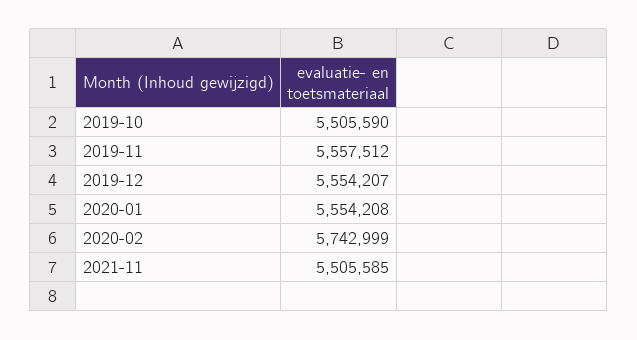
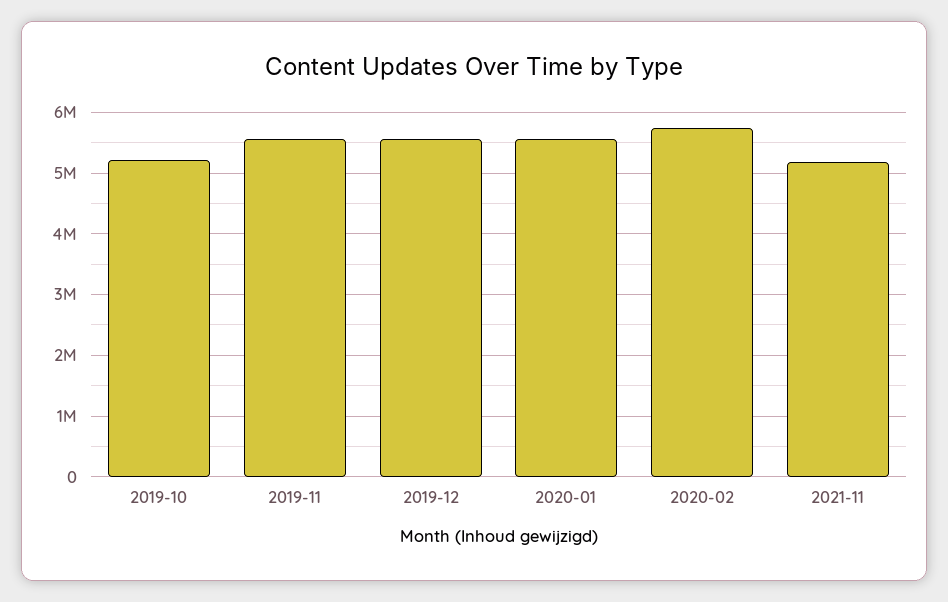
2019-10: 5505590 -> 5200000
2021-11: 5505585 -> 5200000

